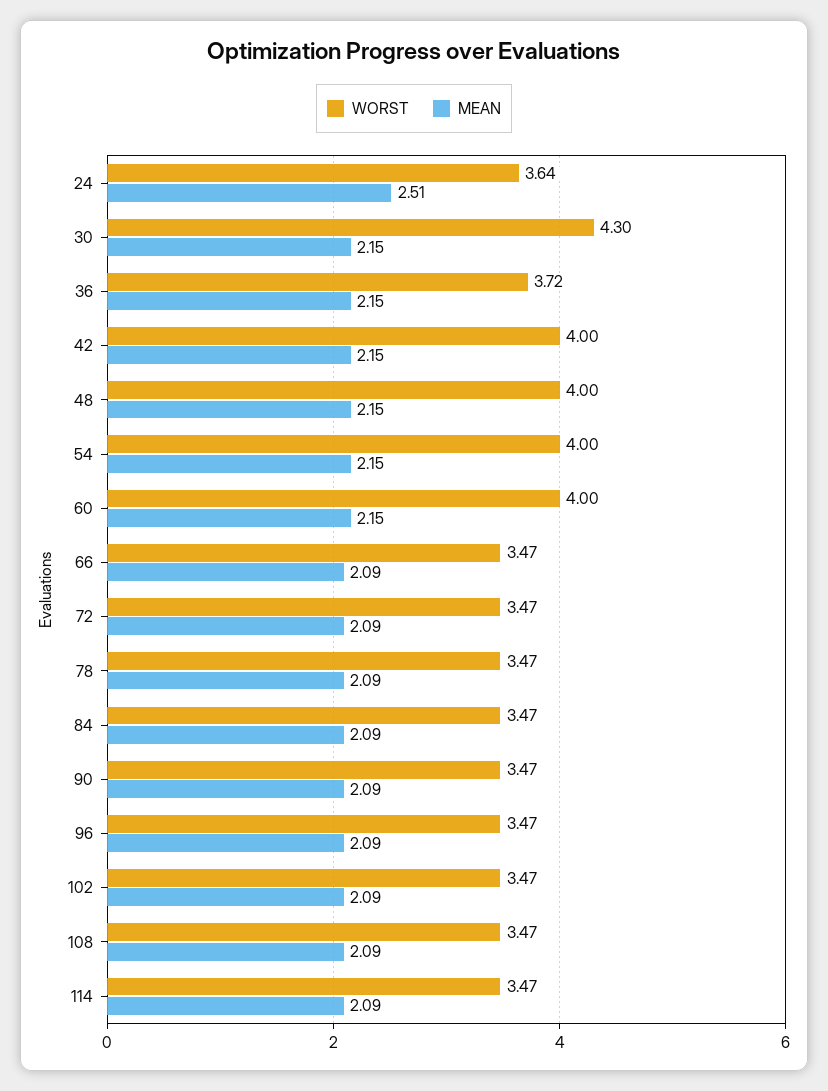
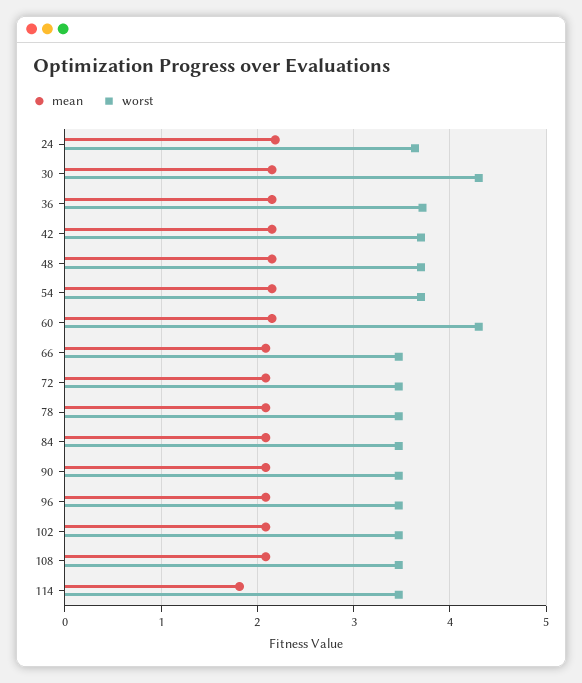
MEAN, 24: 2.51 -> 2.2
WORST, 42: 4 -> 3.7
WORST, 48: 4 -> 3.7
WORST, 54: 4 -> 3.7
WORST, 60: 4 -> 4.3
MEAN, 114: 2.09 -> 1.8

